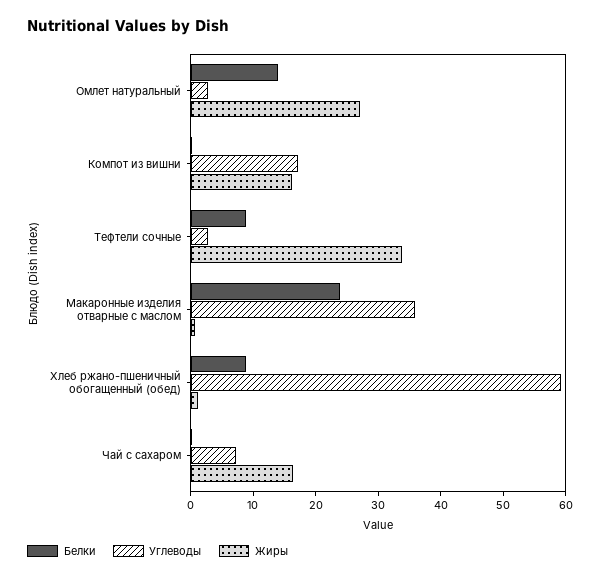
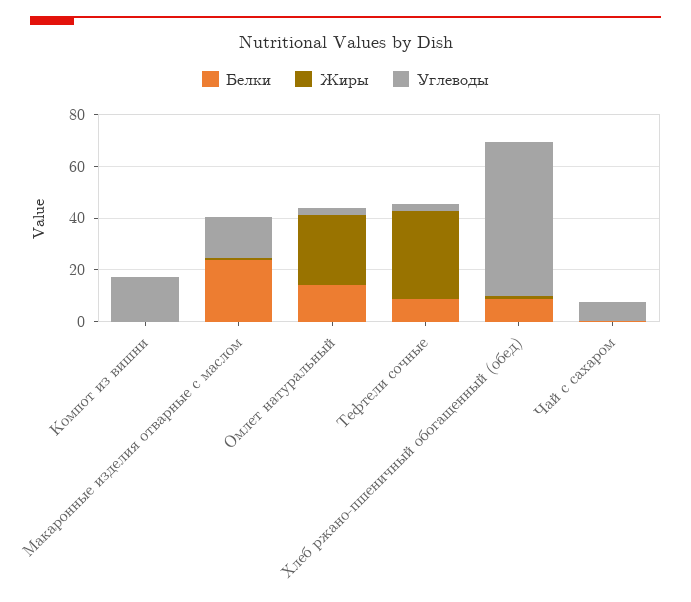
Жиры, Компот из вишни: 16 -> 0
Углеводы, Макаронные изделия отварные с маслом: 36 -> 15
Жиры, Чай с сахаром: 16 -> 0

